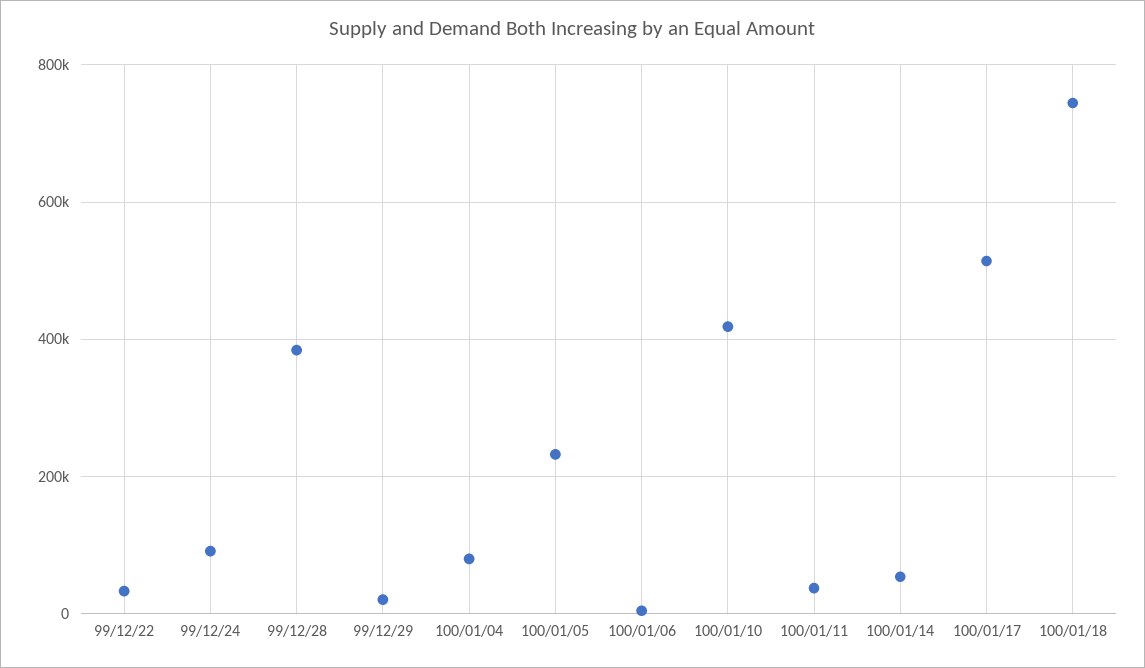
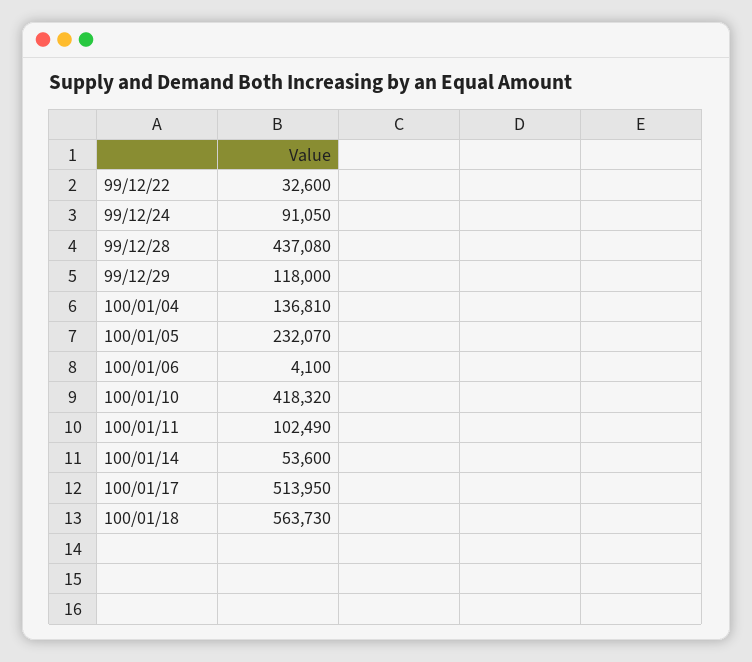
99/12/28: 380000 -> 437080
99/12/29: 20000 -> 118000
100/01/04: 80000 -> 136810
100/01/11: 40000 -> 102490
100/01/18: 740000 -> 563730

